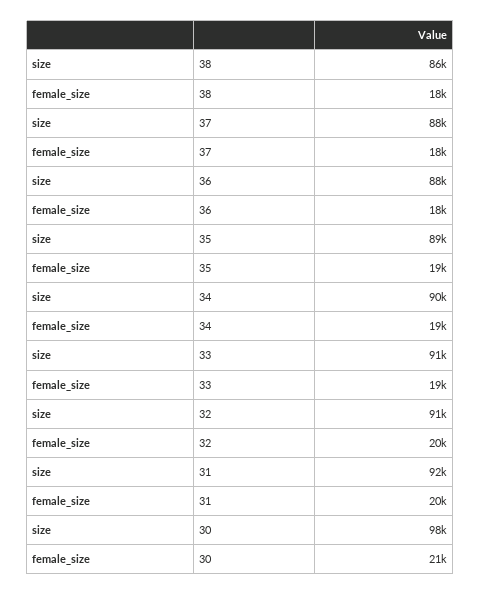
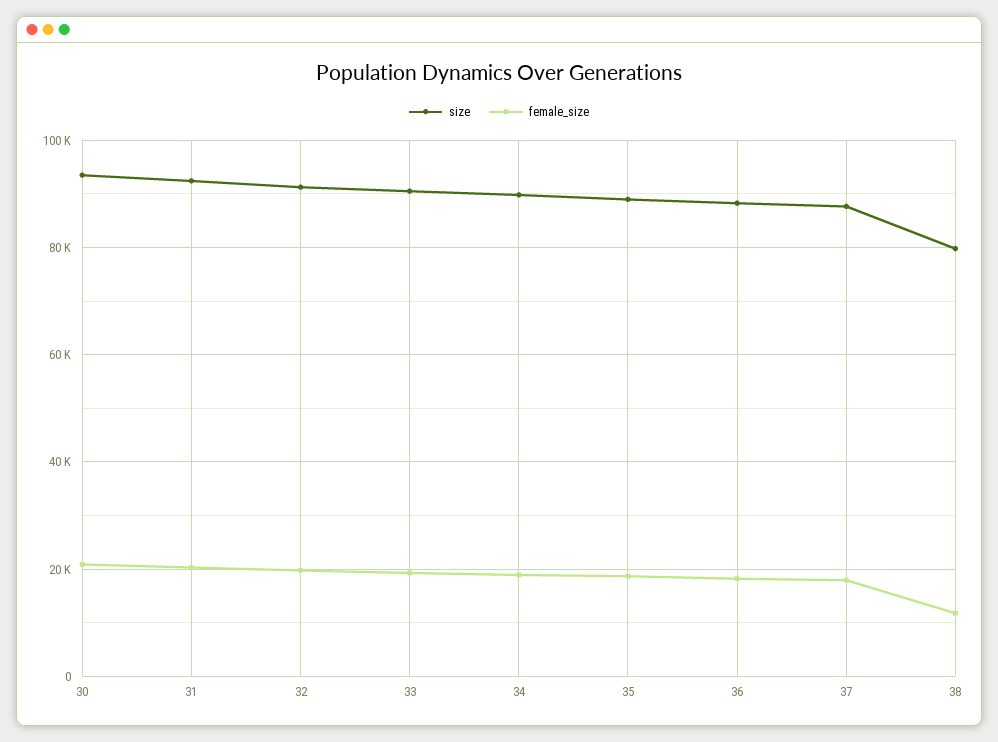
size, 38: 86000 -> 80000
female_size, 38: 18000 -> 12000
size, 30: 98000 -> 94000

